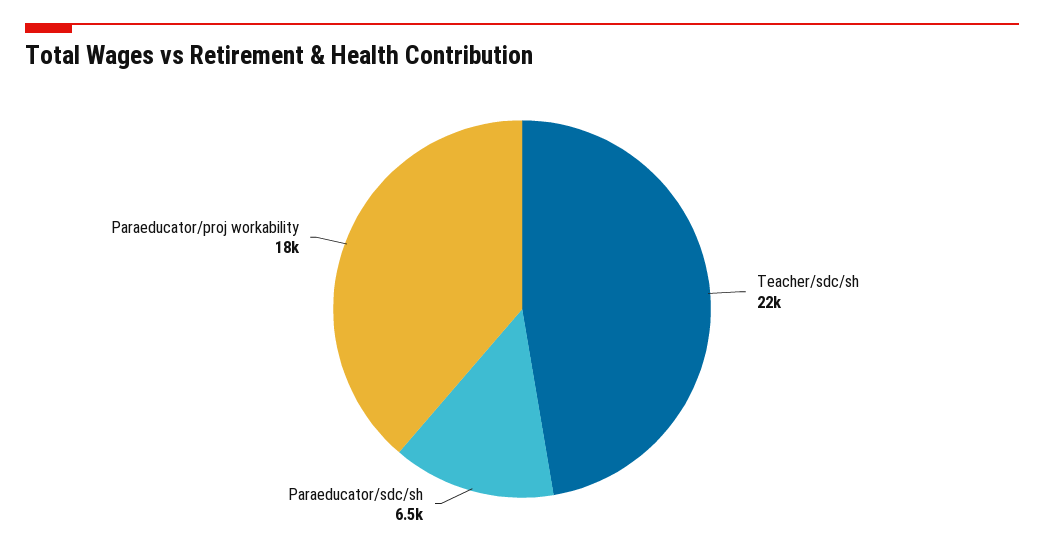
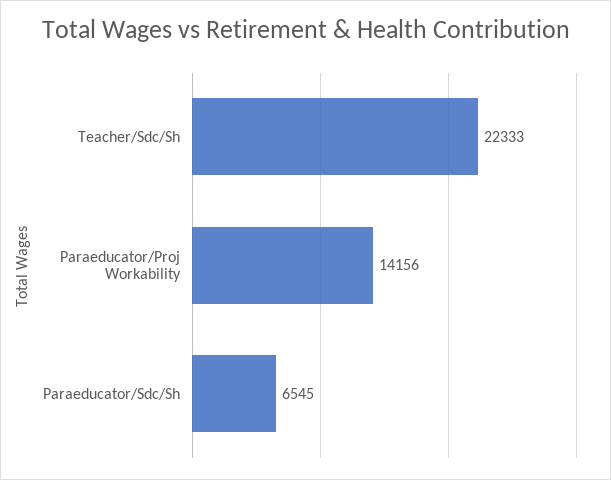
Paraeducator/proj workability: 18000 -> 14156

